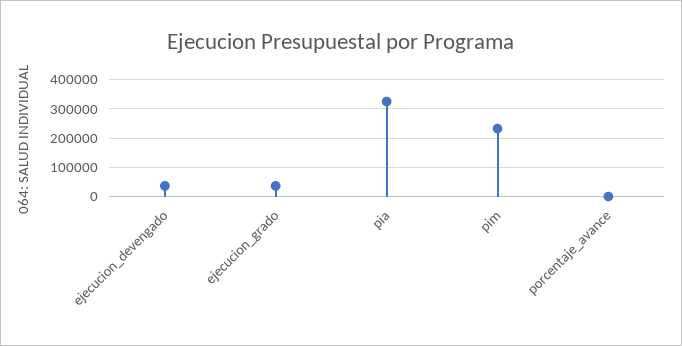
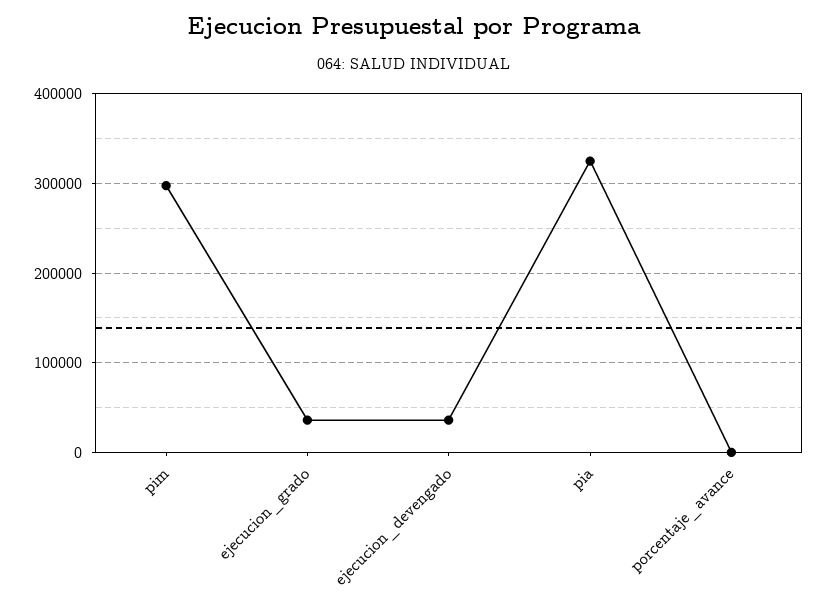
pim: 225000 -> 300000

